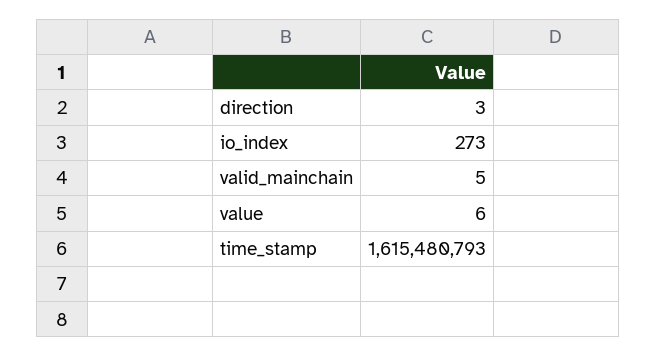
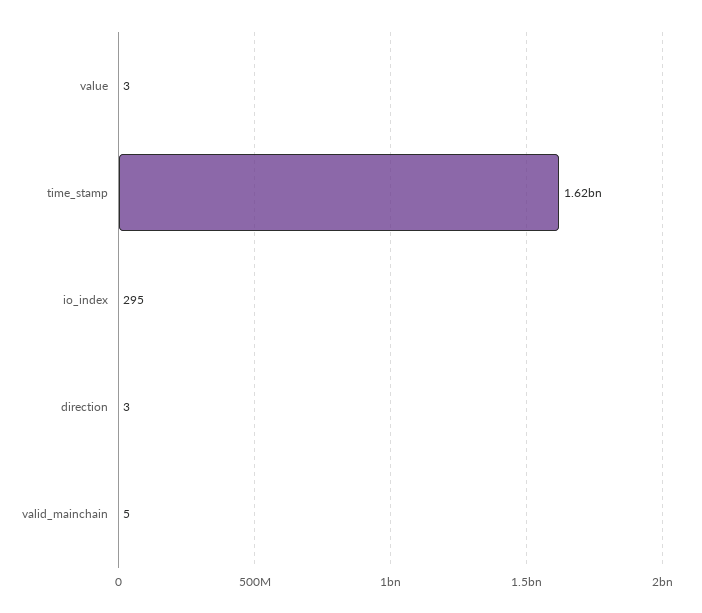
io_index: 273 -> 295
value: 6 -> 3

